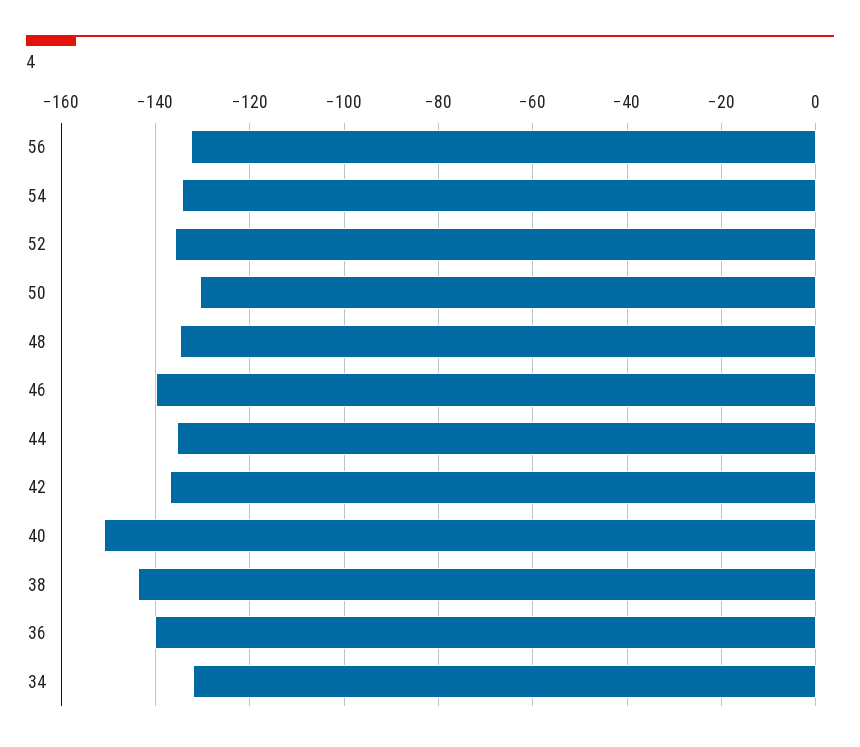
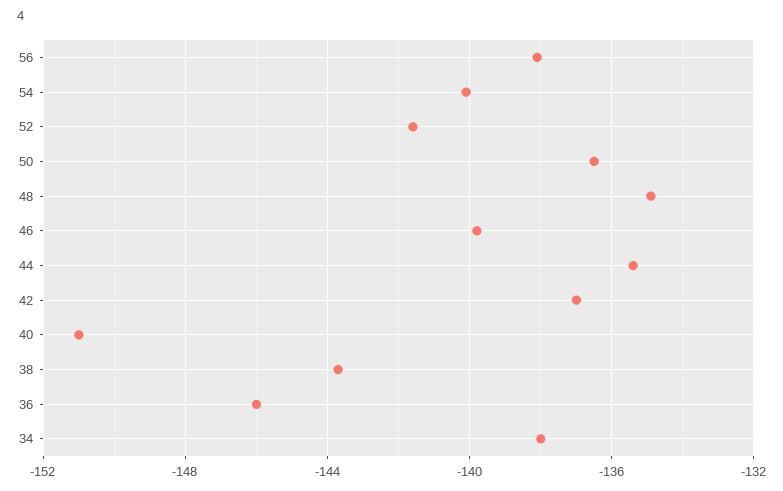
56: -132 -> -138
54: -134 -> -140
52: -136 -> -141.5
50: -130 -> -136.5
36: -140 -> -146
34: -132 -> -138

